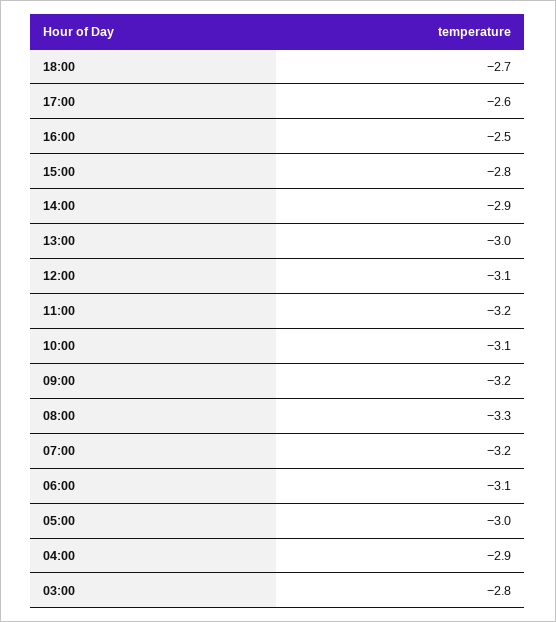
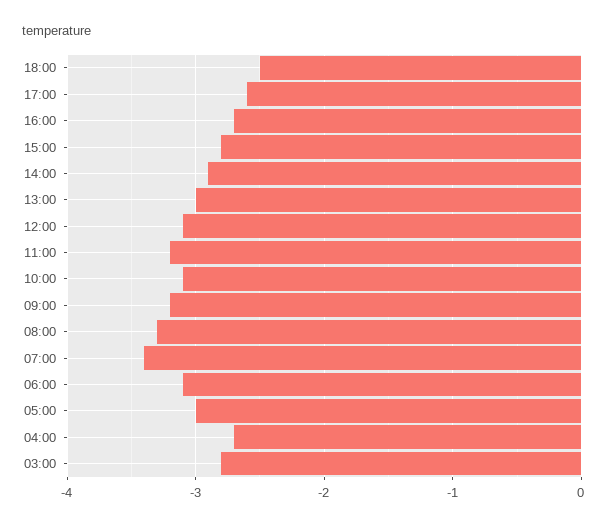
18:00: -2.7 -> -2.5
16:00: -2.5 -> -2.7
07:00: -3.2 -> -3.4
04:00: -2.9 -> -2.7

